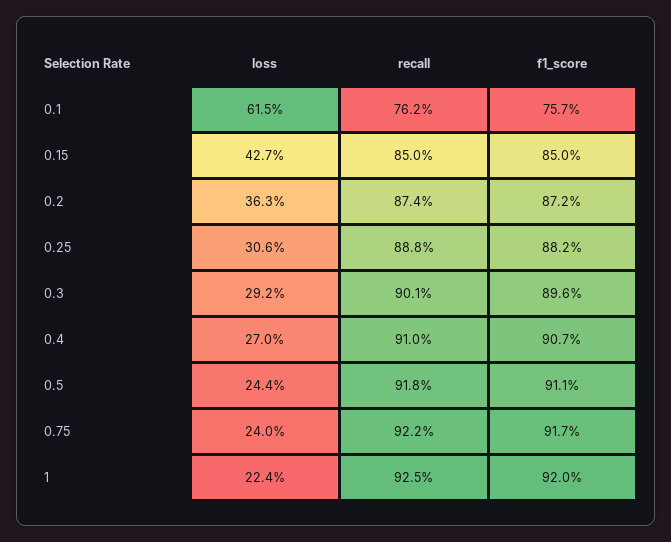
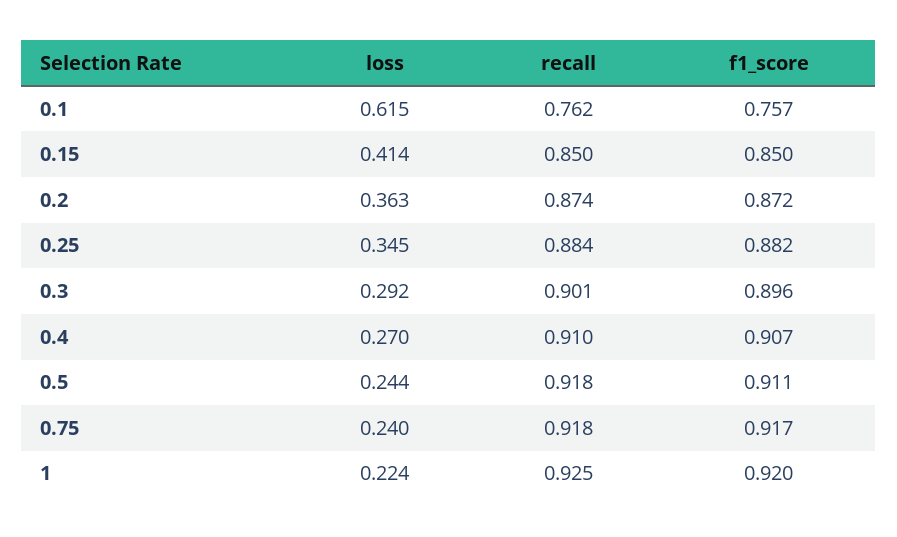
loss, 0.15: 0.427 -> 0.414
loss, 0.25: 0.306 -> 0.345
recall, 0.25: 0.888 -> 0.884
recall, 0.75: 0.922 -> 0.918

